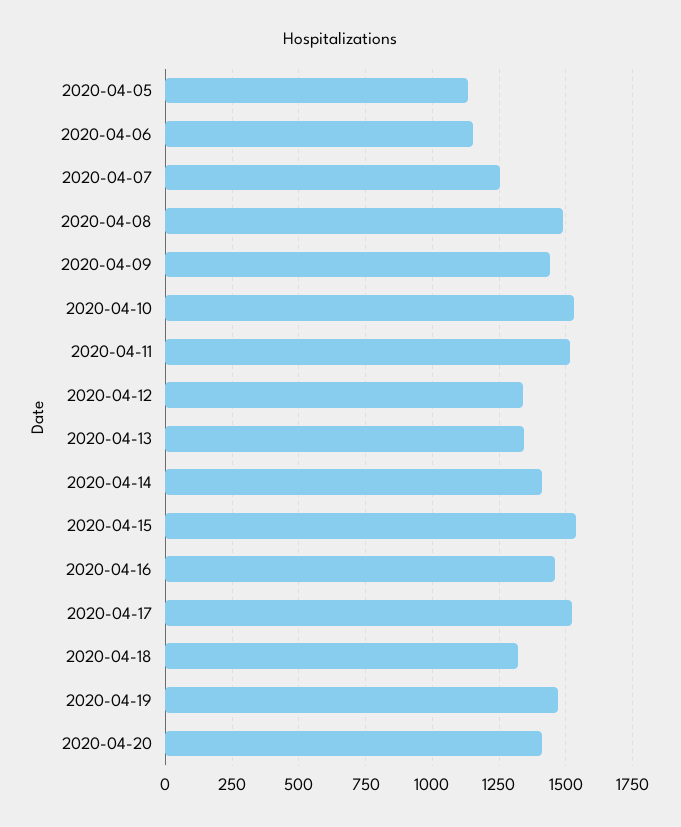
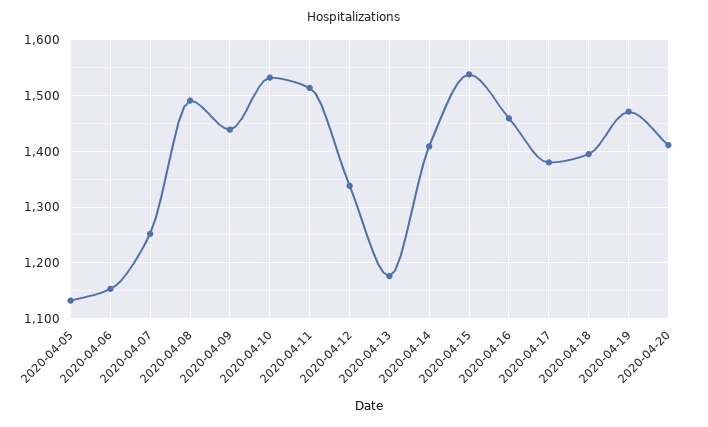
2020-04-13: 1350 -> 1180
2020-04-17: 1525 -> 1380
2020-04-18: 1325 -> 1400

